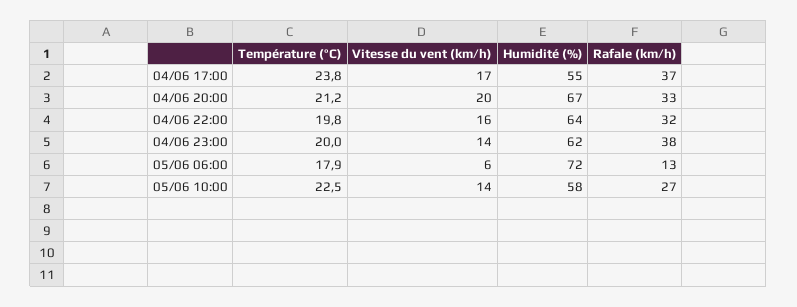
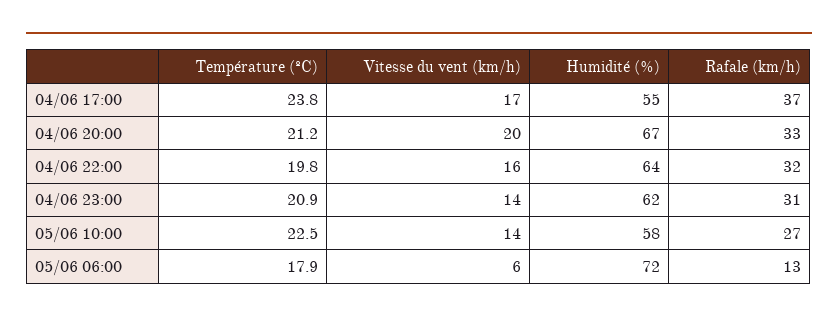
Température (ºC), 04/06 23:00: 20 -> 20.9
Rafale (km/h), 04/06 23:00: 38 -> 31

